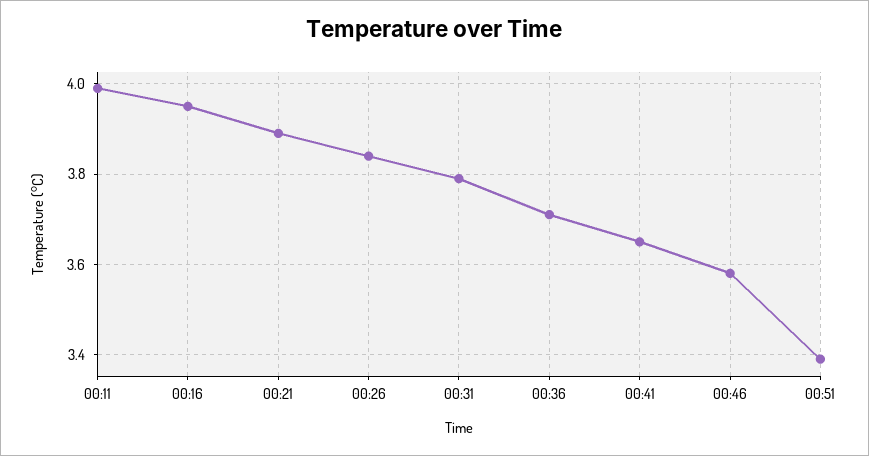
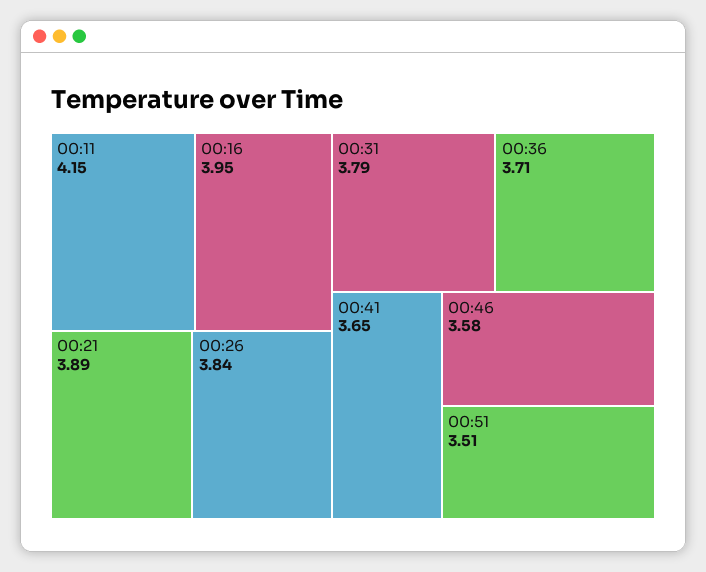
00:11: 4 -> 4.15
00:51: 3.4 -> 3.51

